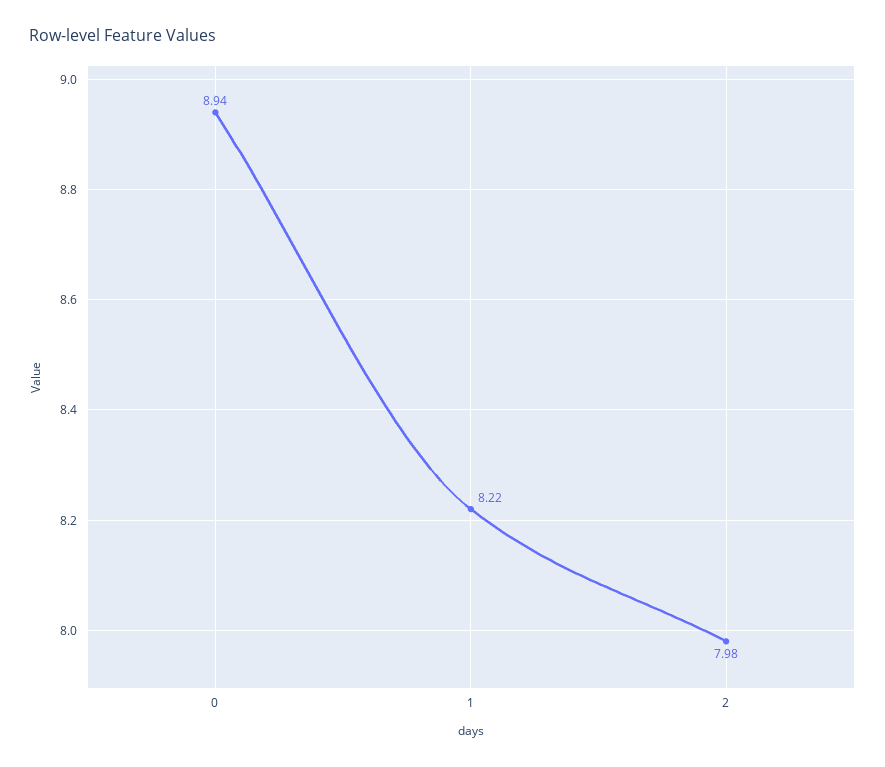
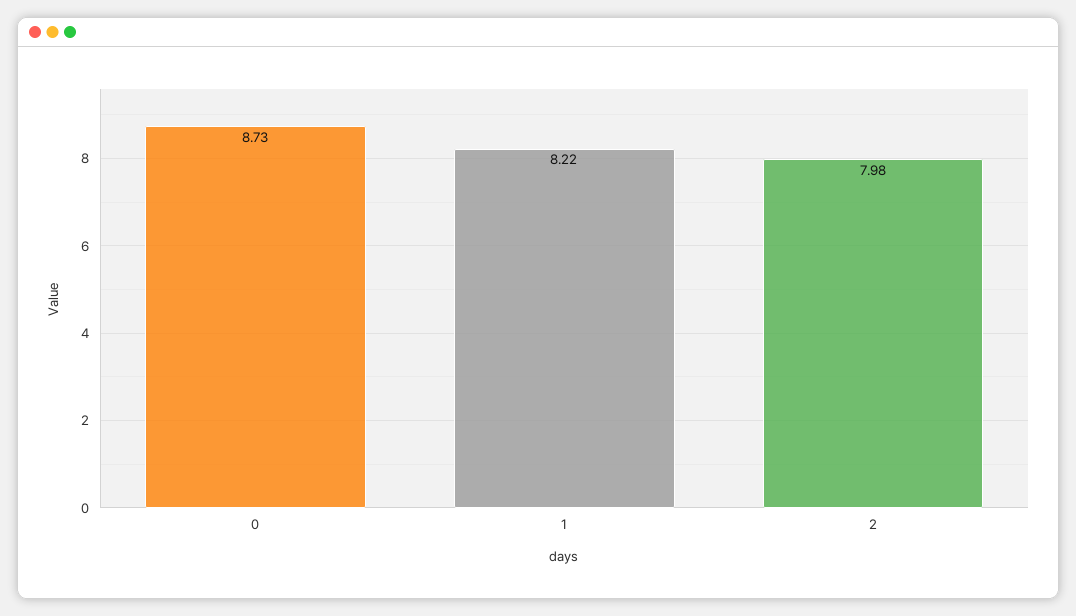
0: 8.94 -> 8.73

